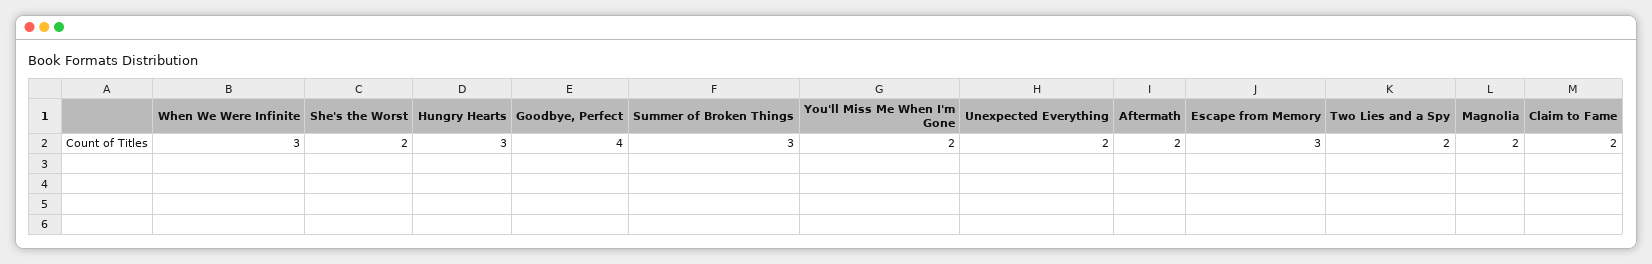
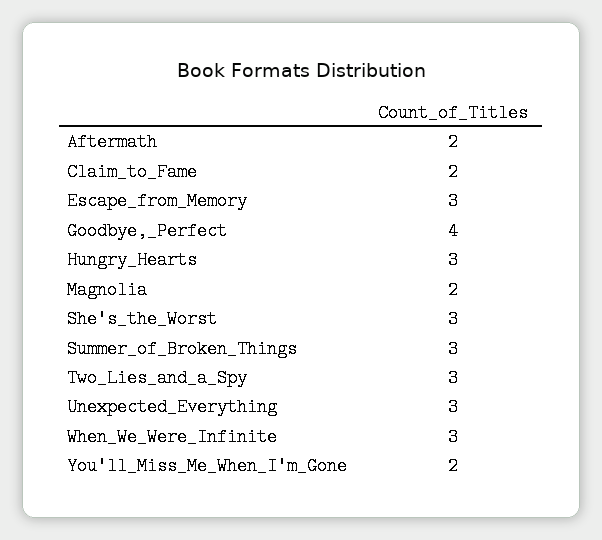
She's the Worst: 2 -> 3
Unexpected Everything: 2 -> 3
Two Lies and a Spy: 2 -> 3

